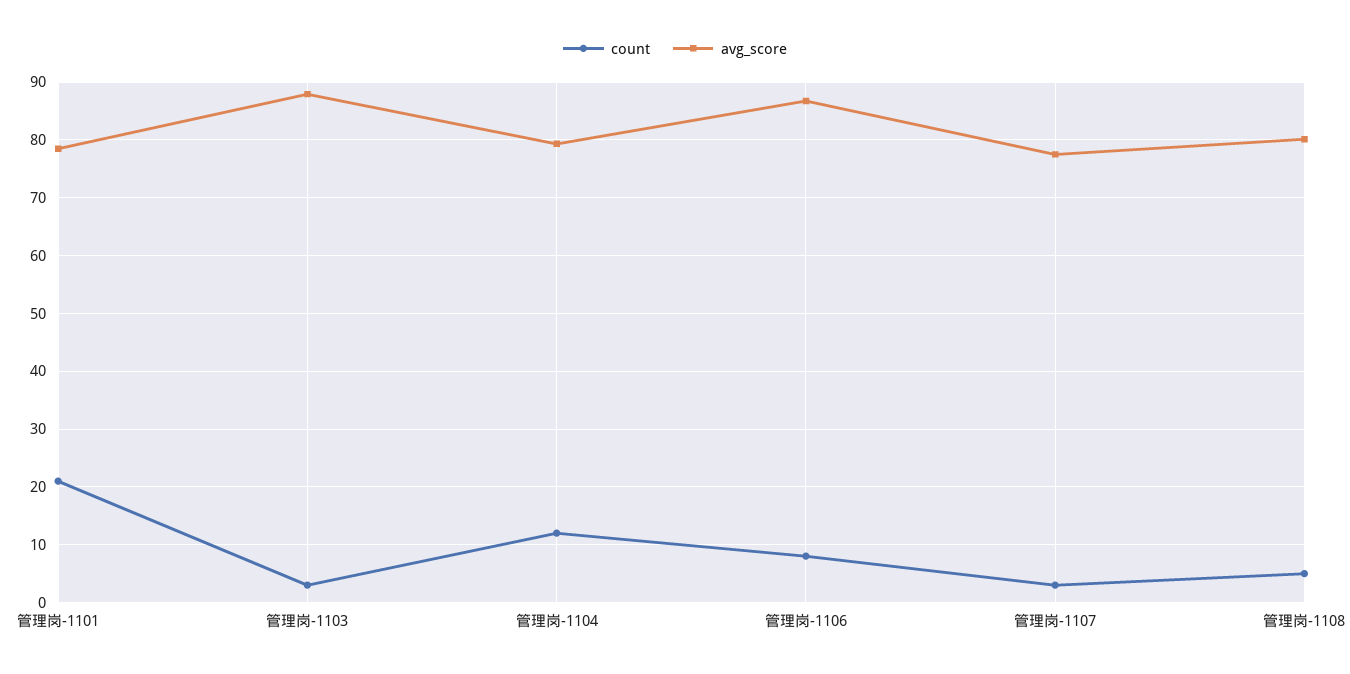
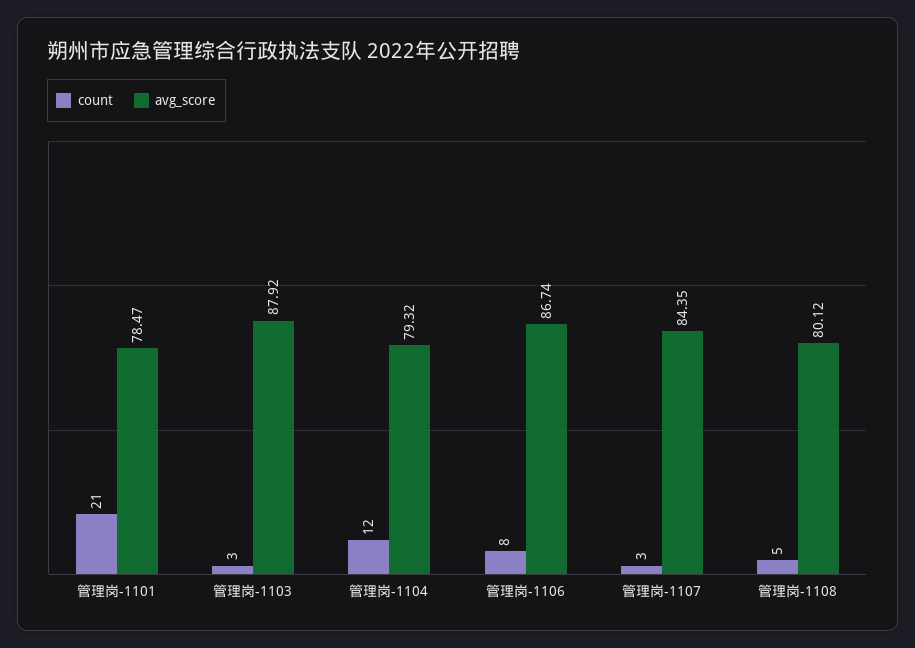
avg_score, 管理岗-1107: 78 -> 84.35

